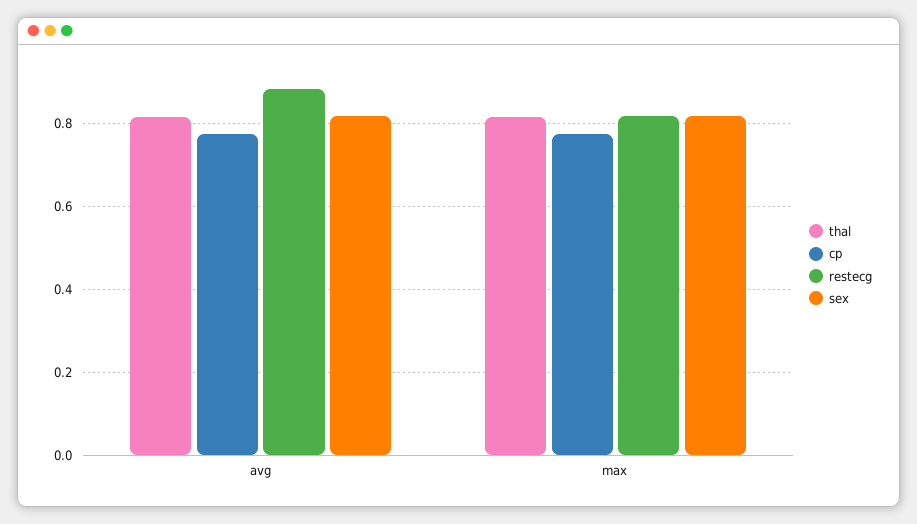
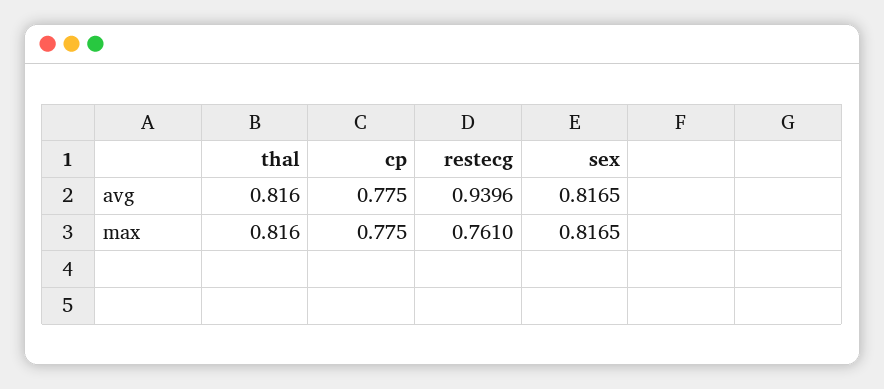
restecg, avg: 0.88 -> 0.9396
restecg, max: 0.82 -> 0.761

